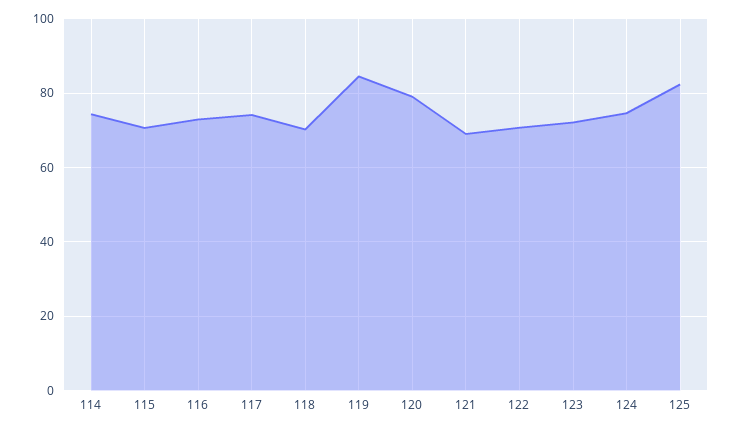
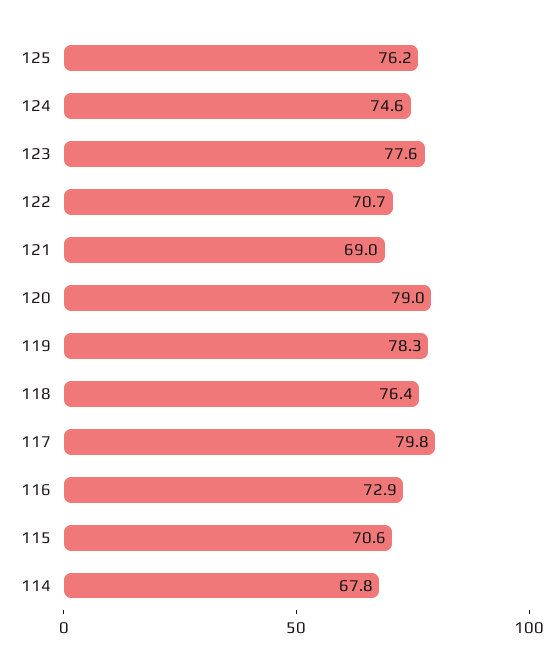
114: 74 -> 67.8
117: 74 -> 79.8
118: 70 -> 76.4
119: 84 -> 78.3
123: 72 -> 77.6
125: 82 -> 76.2

